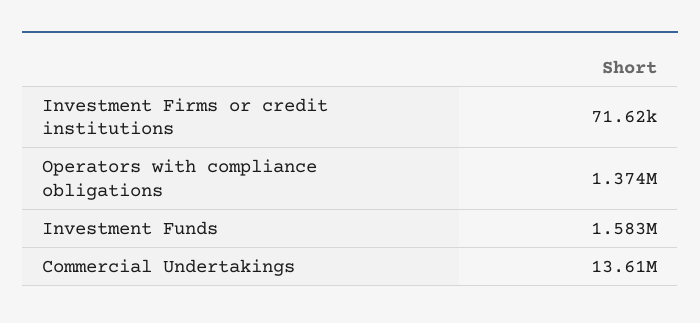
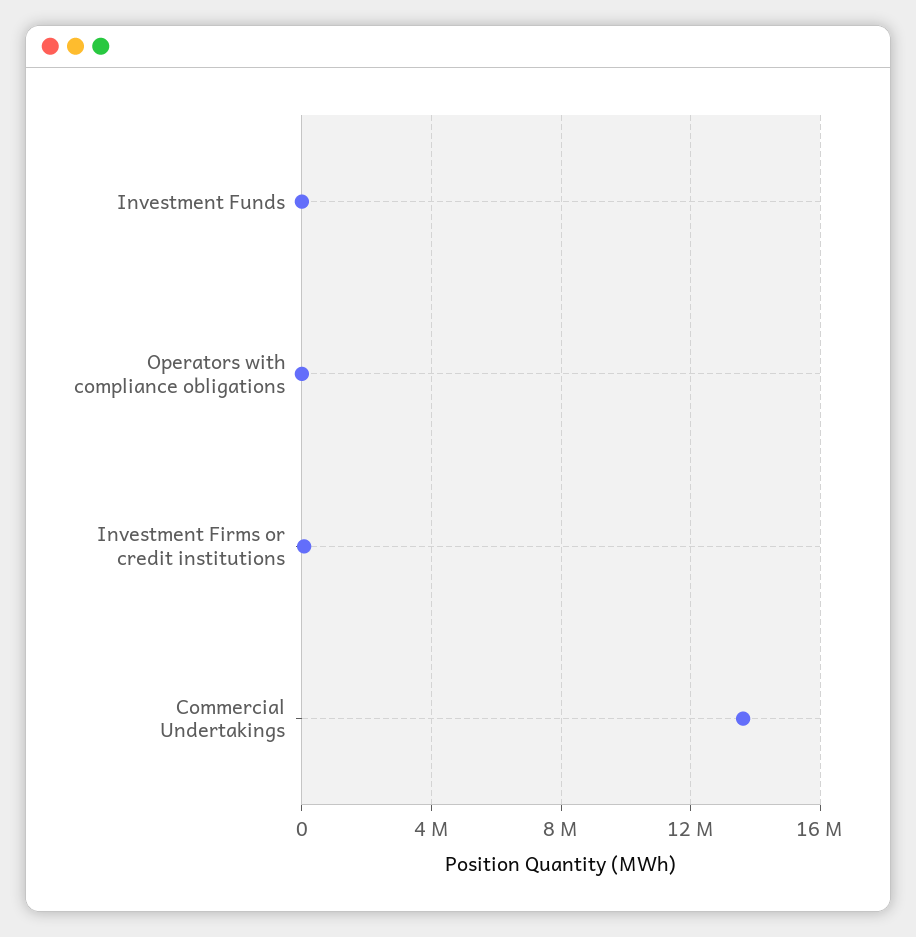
Operators with compliance obligations: 1374000 -> 0
Investment Funds: 1583000 -> 0

